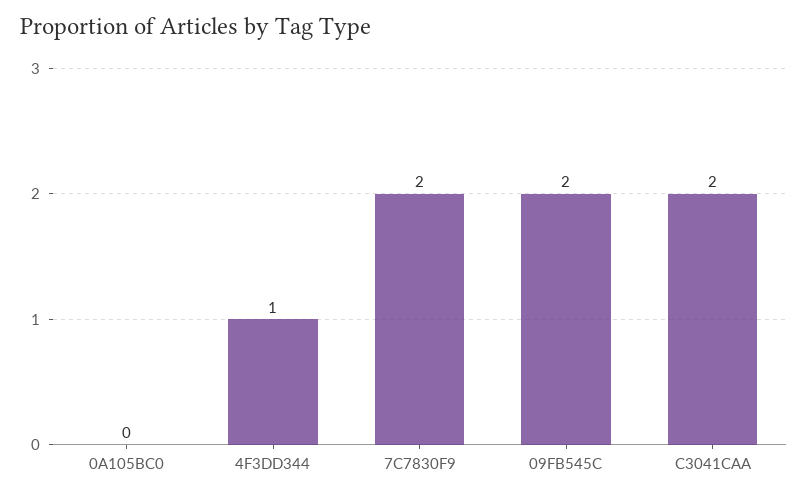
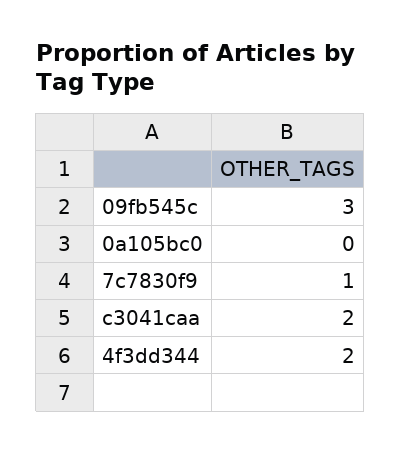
4F3DD344: 1 -> 2
7C7830F9: 2 -> 1
09FB545C: 2 -> 3

